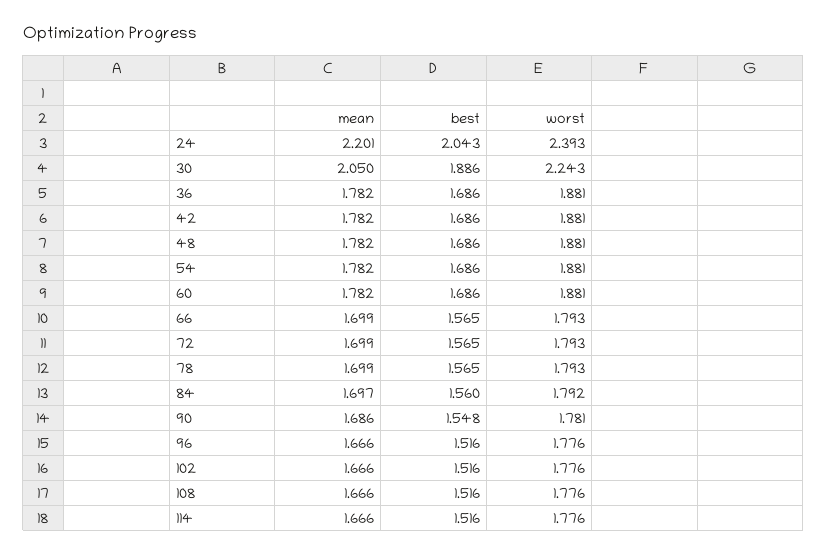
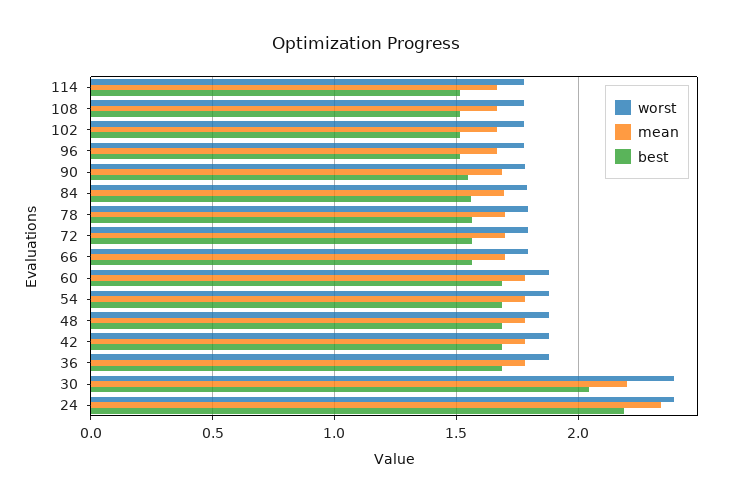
mean, 24: 2.201 -> 2.35
best, 24: 2.043 -> 2.2
mean, 30: 2.05 -> 2.2
best, 30: 1.886 -> 2.05
worst, 30: 2.243 -> 2.4

